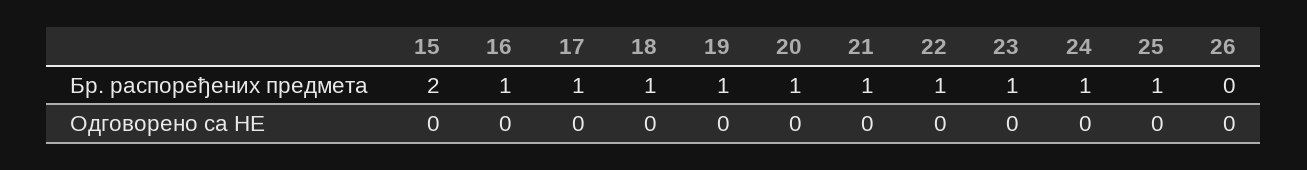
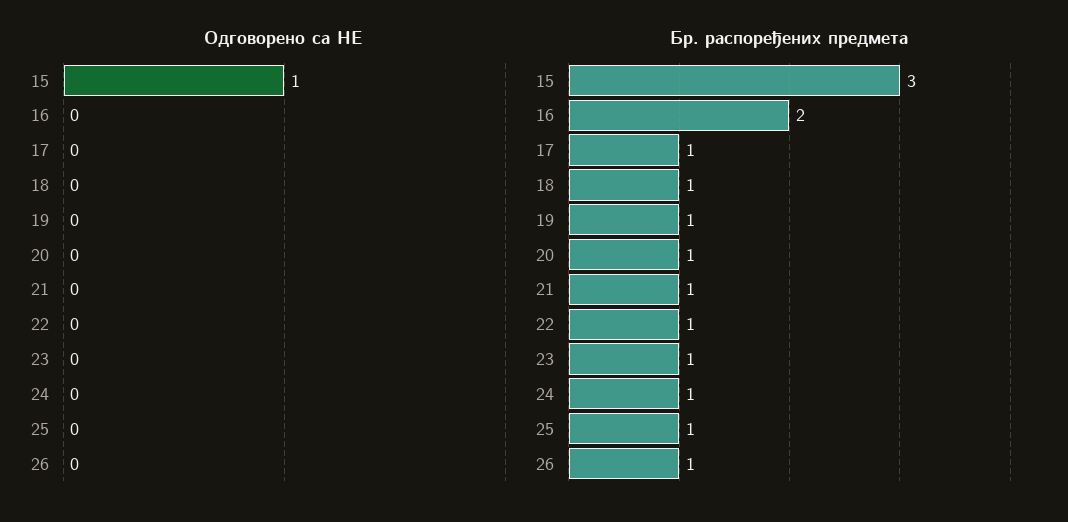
Бр. распоређених предмета, 15: 2 -> 3
Бр. распоређених предмета, 16: 1 -> 2
Бр. распоређених предмета, 26: 0 -> 1
Одговорено са НЕ, 15: 0 -> 1

